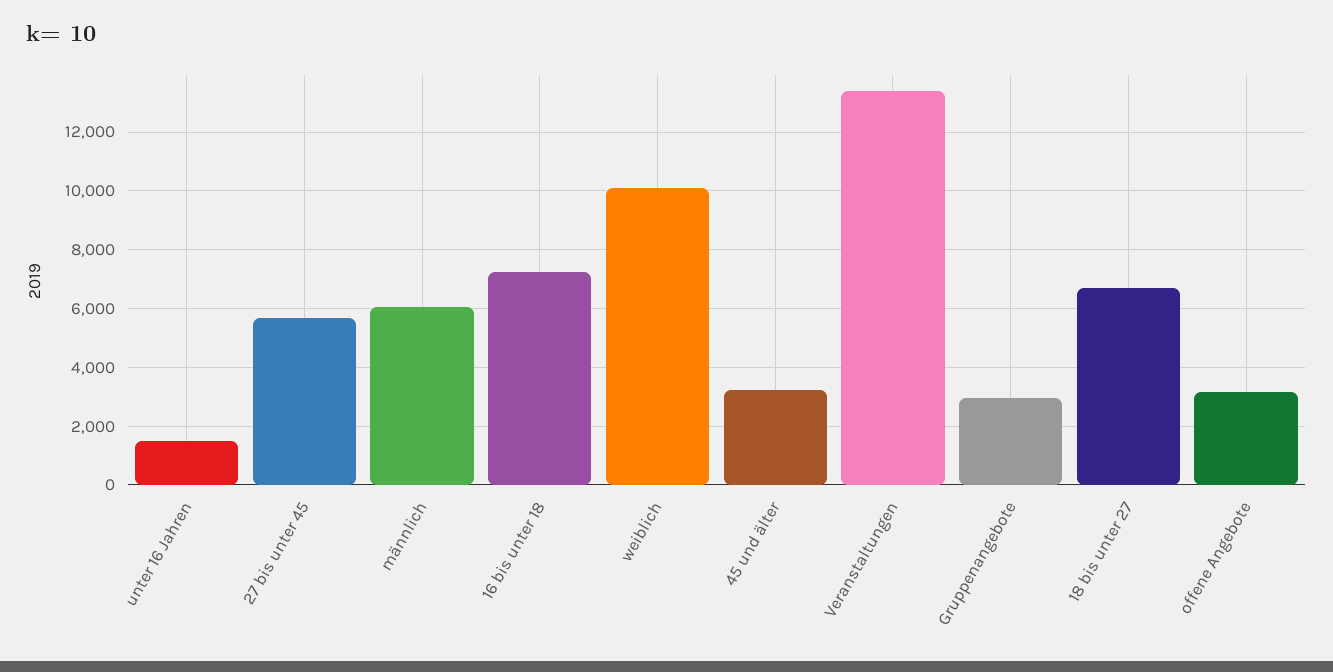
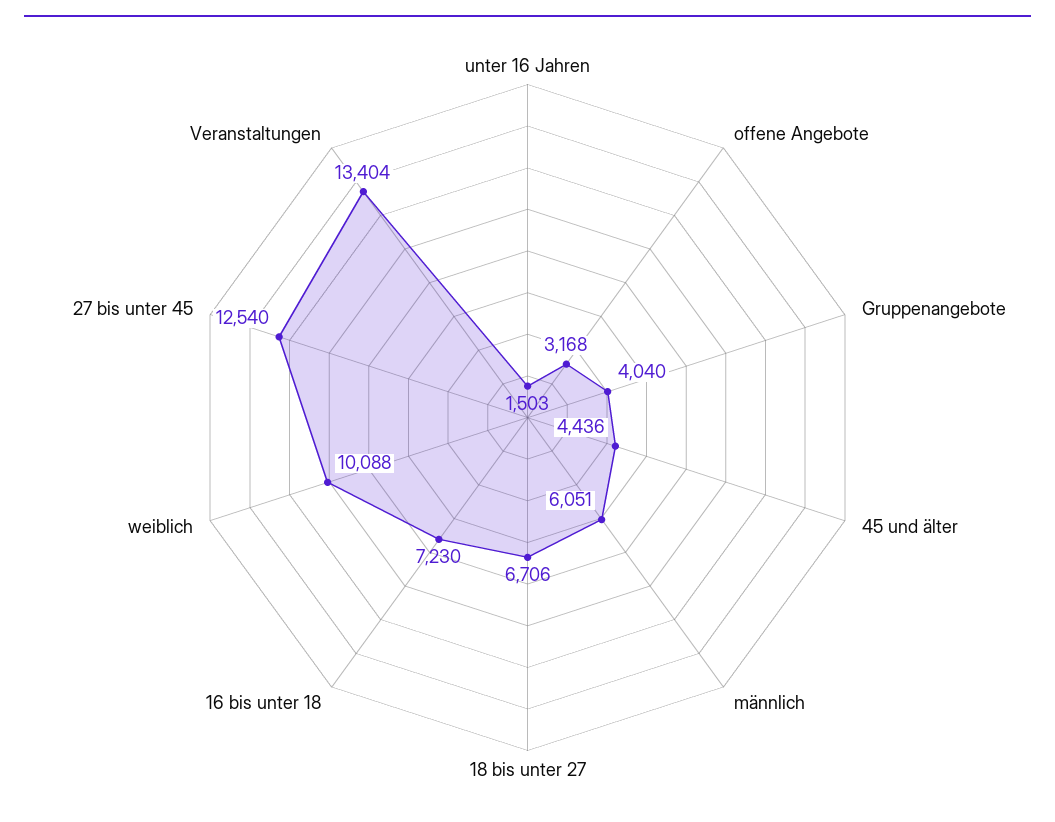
27 bis unter 45: 5750 -> 12540
45 und älter: 3250 -> 4436
Gruppenangebote: 3000 -> 4040

